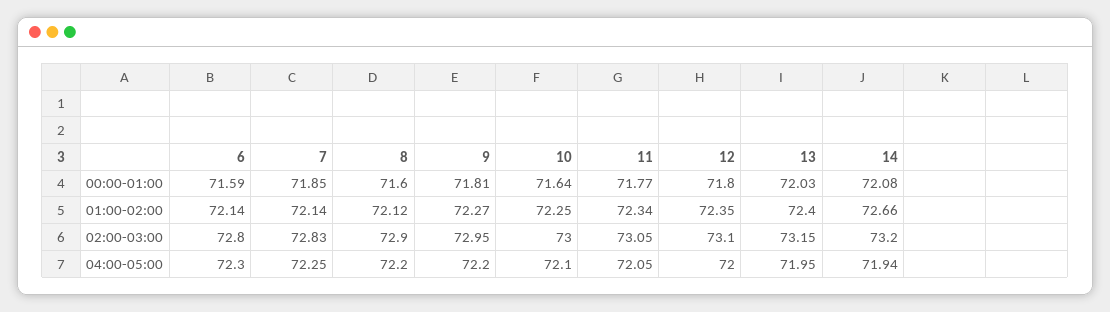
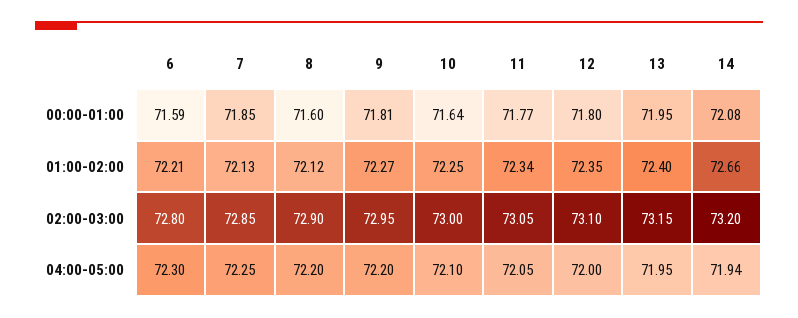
13, 00:00-01:00: 72.03 -> 71.95
6, 01:00-02:00: 72.14 -> 72.21
7, 01:00-02:00: 72.14 -> 72.13
7, 02:00-03:00: 72.83 -> 72.85

